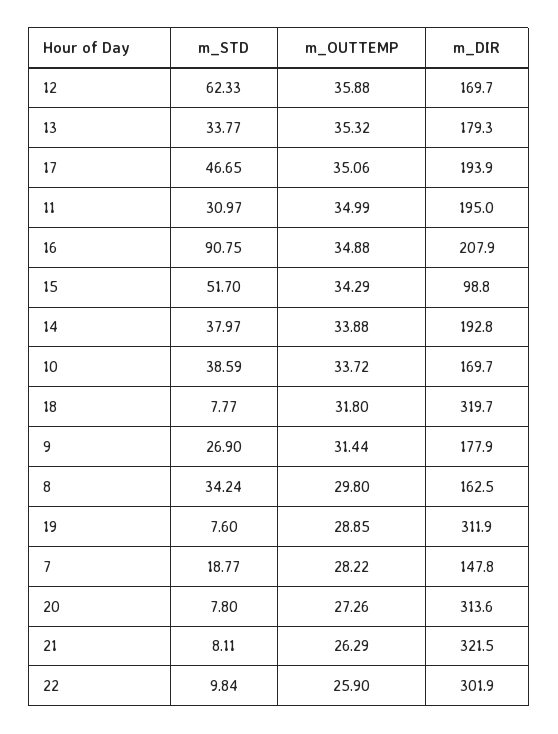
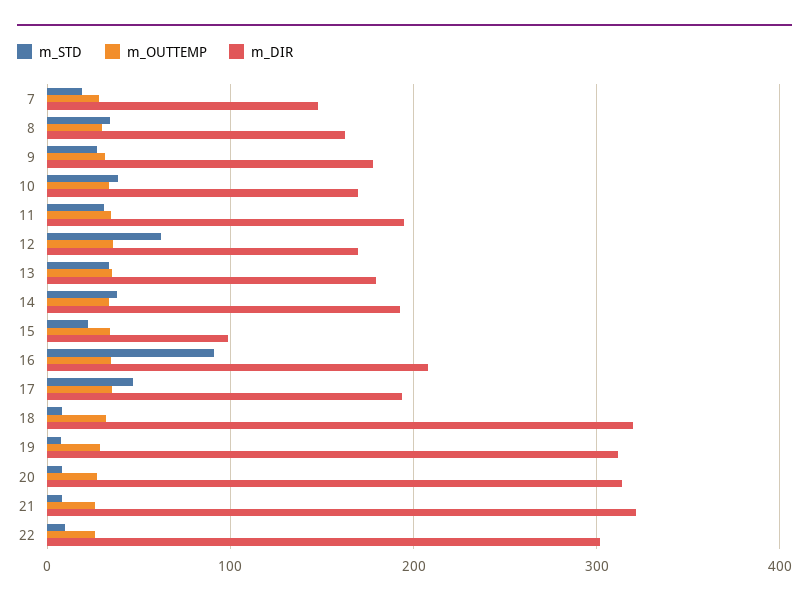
m_STD, 15: 51.7 -> 20

